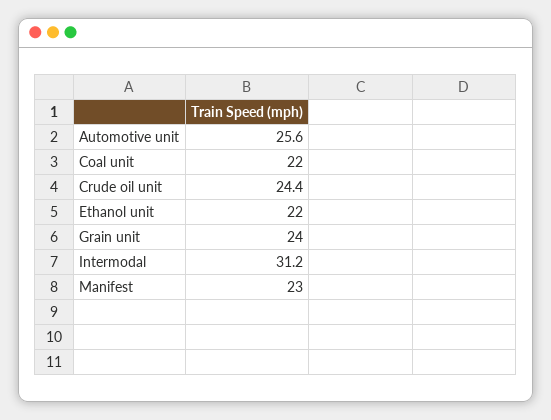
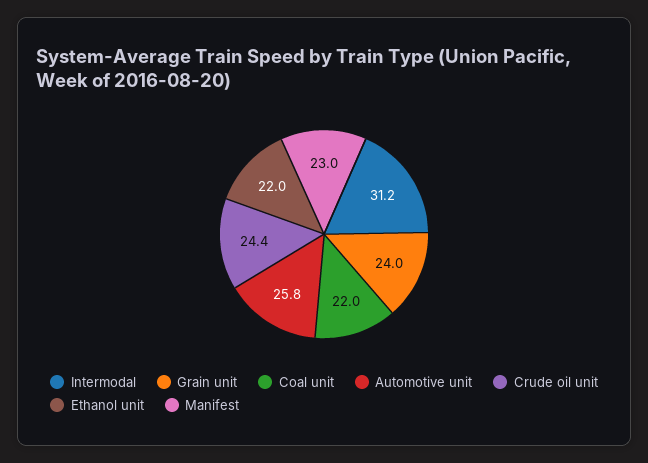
Automotive unit: 25.6 -> 25.8

